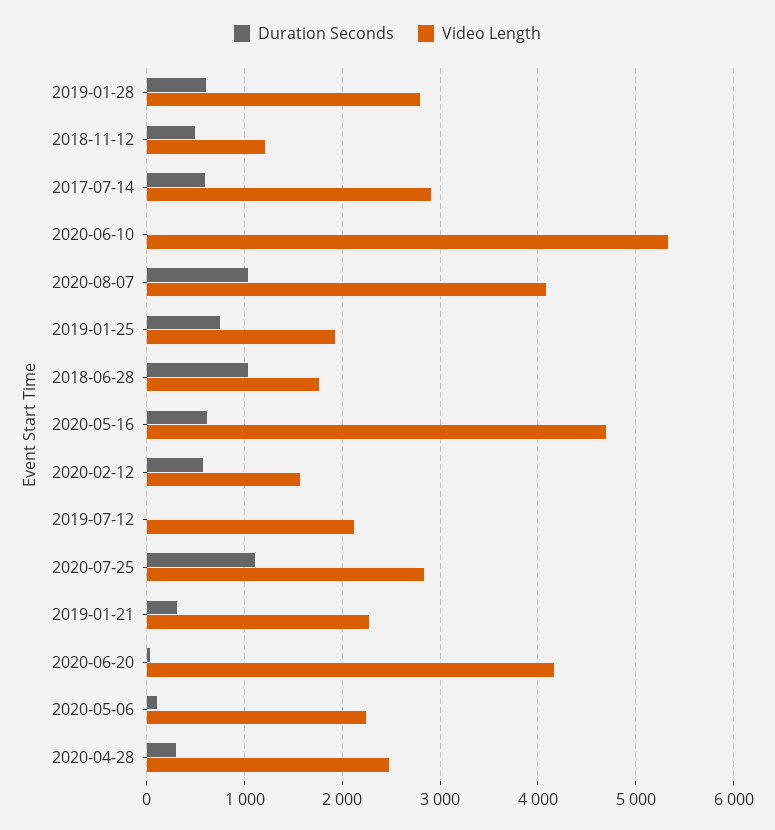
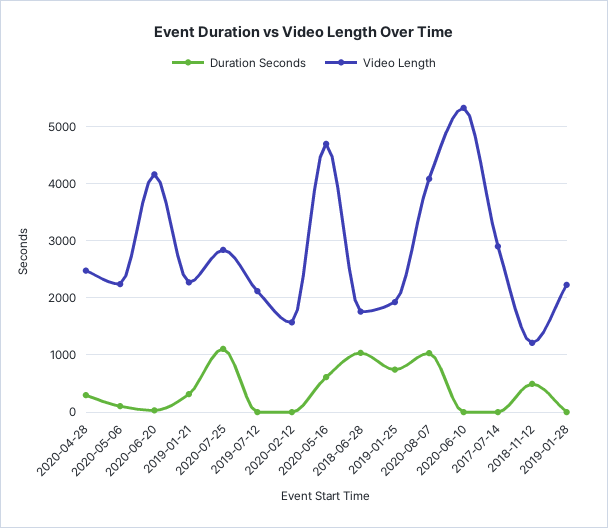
Duration Seconds, 2019-01-28: 600 -> 0
Video Length, 2019-01-28: 2800 -> 2200
Duration Seconds, 2017-07-14: 600 -> 0
Duration Seconds, 2020-02-12: 600 -> 0

